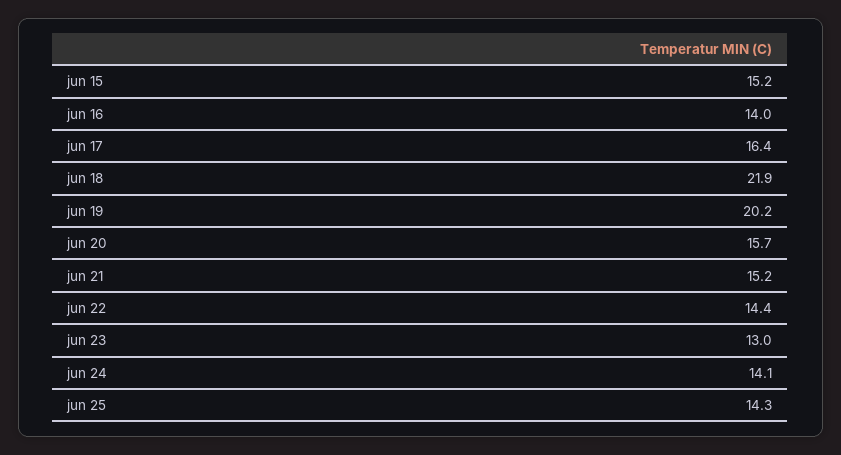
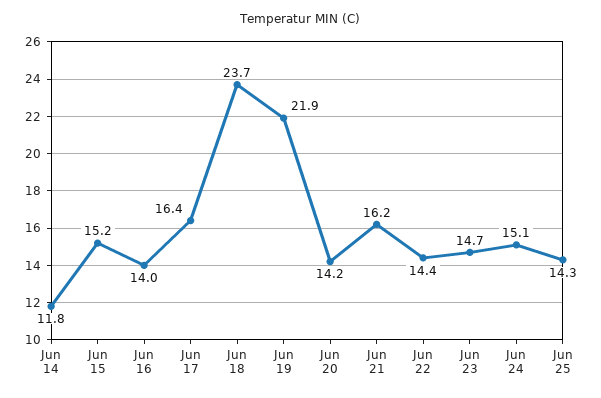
jun 18: 21.9 -> 23.7
jun 19: 20.2 -> 21.9
jun 20: 15.7 -> 14.2
jun 21: 15.2 -> 16.2
jun 23: 13 -> 14.7
jun 24: 14.1 -> 15.1
Jun 14: none -> 11.8

